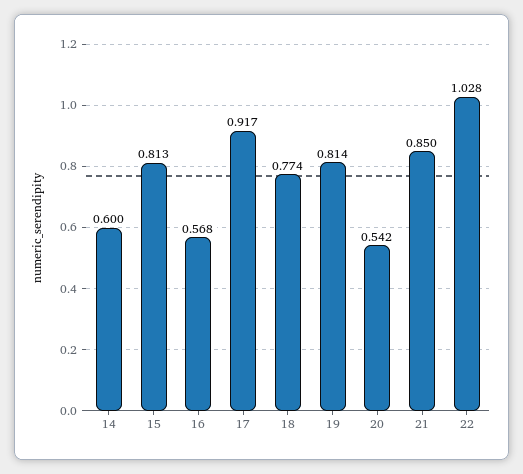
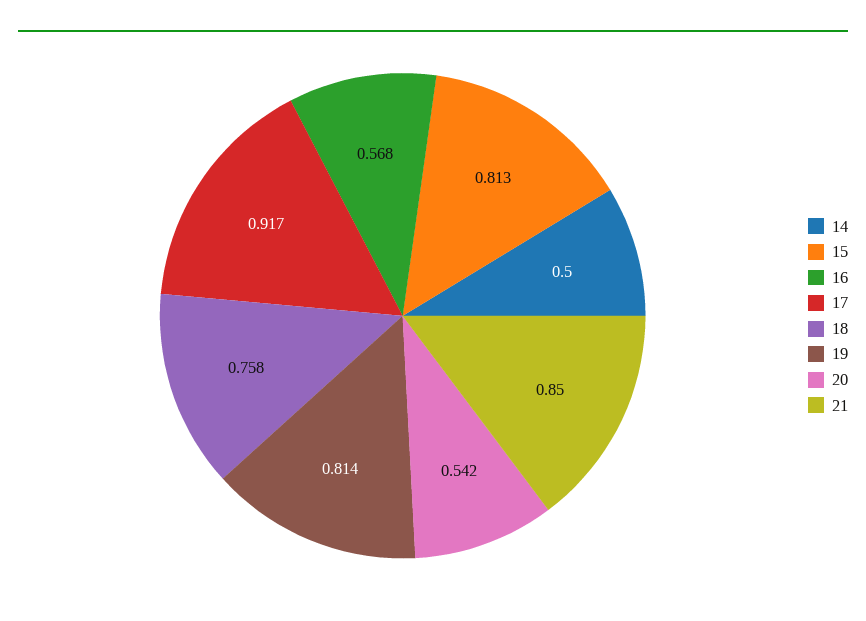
14: 0.6 -> 0.5
18: 0.774 -> 0.758
22: 1.028 -> none

